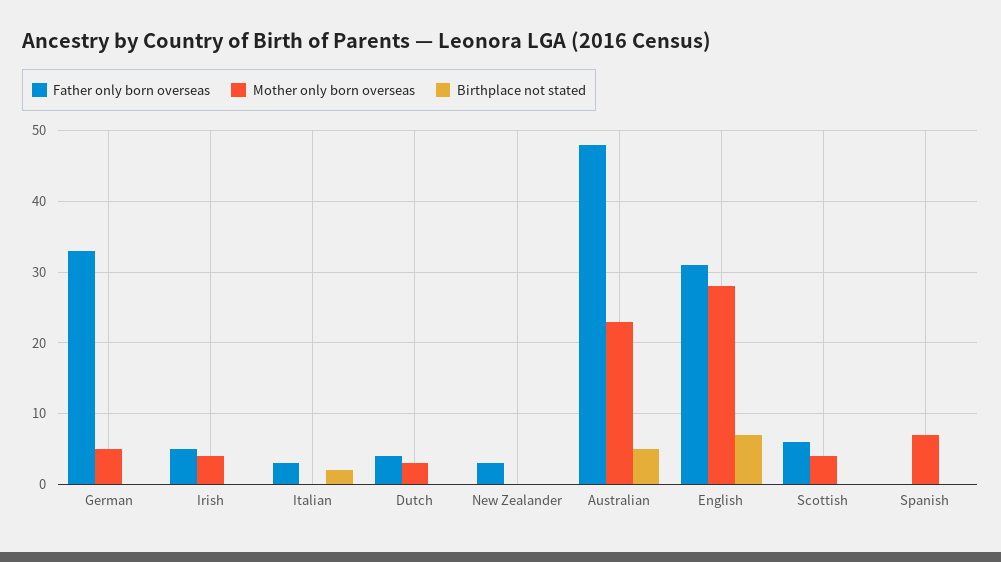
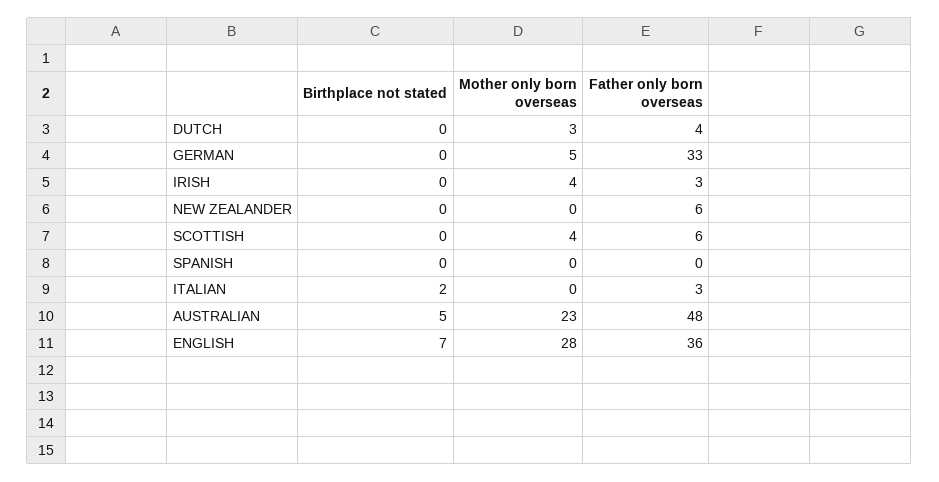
Father only born overseas, Irish: 5 -> 3
Father only born overseas, New Zealander: 3 -> 6
Father only born overseas, English: 31 -> 36
Mother only born overseas, Spanish: 7 -> 0

